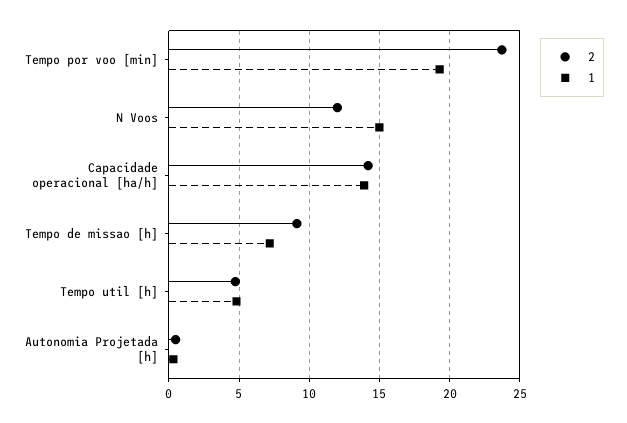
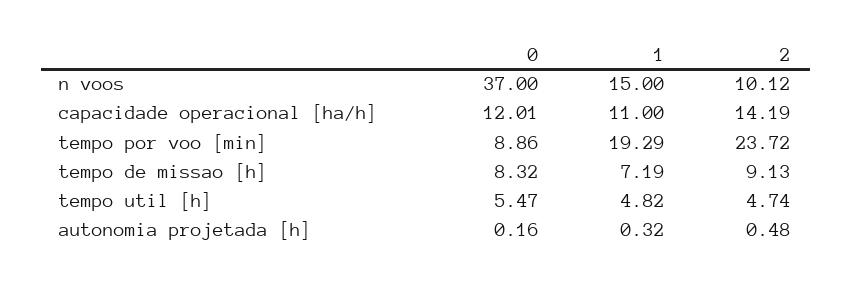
2, N Voos: 12 -> 10.12
1, Capacidade operacional [ha/h]: 14 -> 11
0, N Voos: none -> 37
0, Capacidade operacional [ha/h]: none -> 12.01
0, Tempo por voo [min]: none -> 8.86
0, Tempo de missao [h]: none -> 8.32
0, Tempo util [h]: none -> 5.47
0, Autonomia Projetada [h]: none -> 0.16

